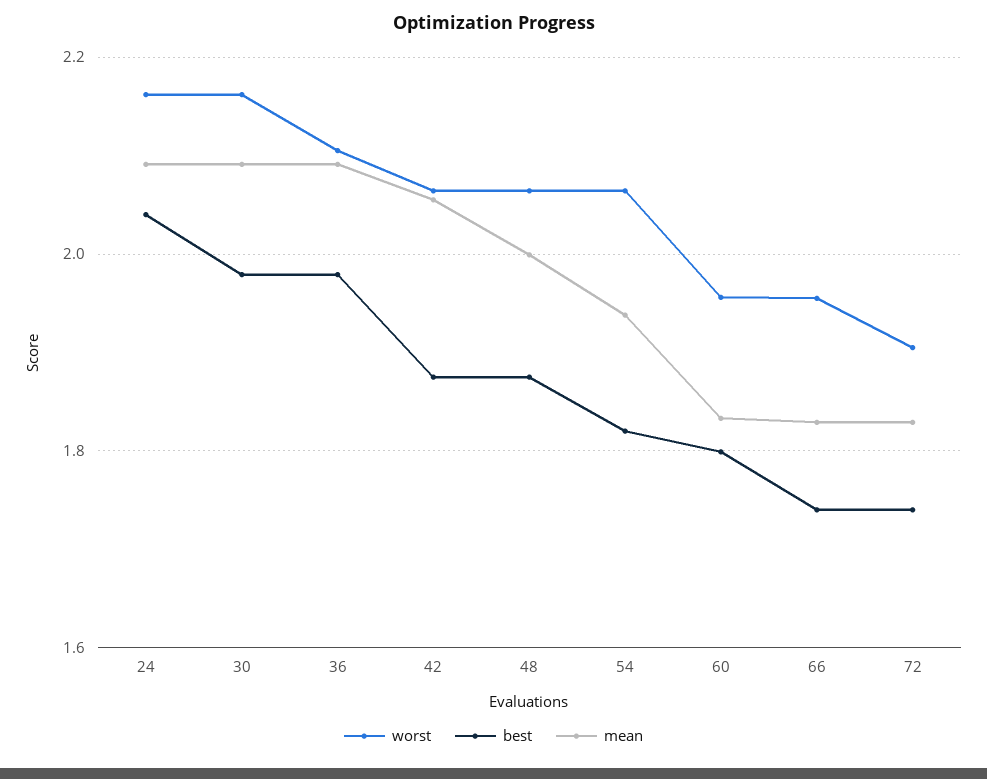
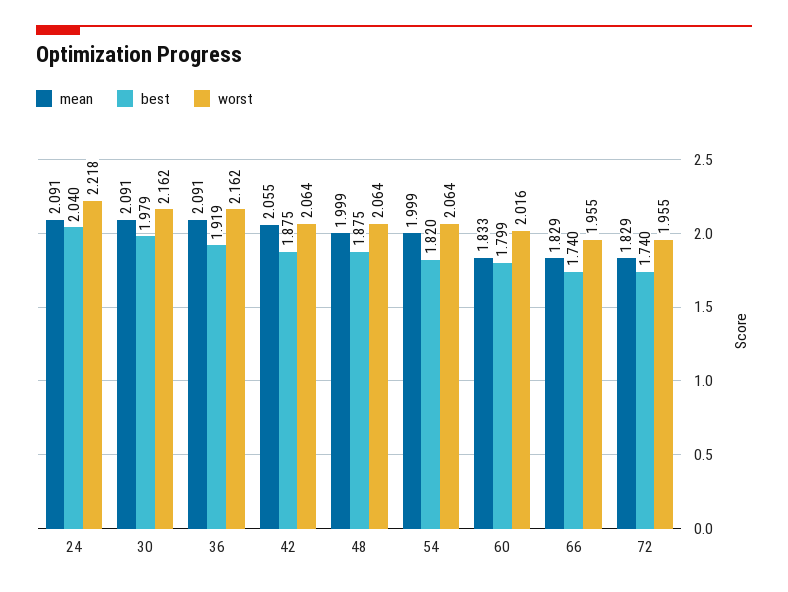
worst, 24: 2.16 -> 2.218
worst, 36: 2.1 -> 2.162
best, 36: 1.98 -> 1.919
mean, 54: 1.94 -> 1.999
worst, 60: 1.96 -> 2.016
worst, 72: 1.9 -> 1.955

